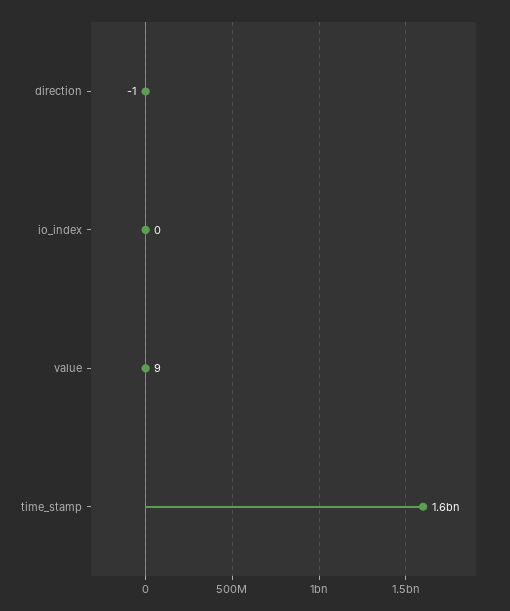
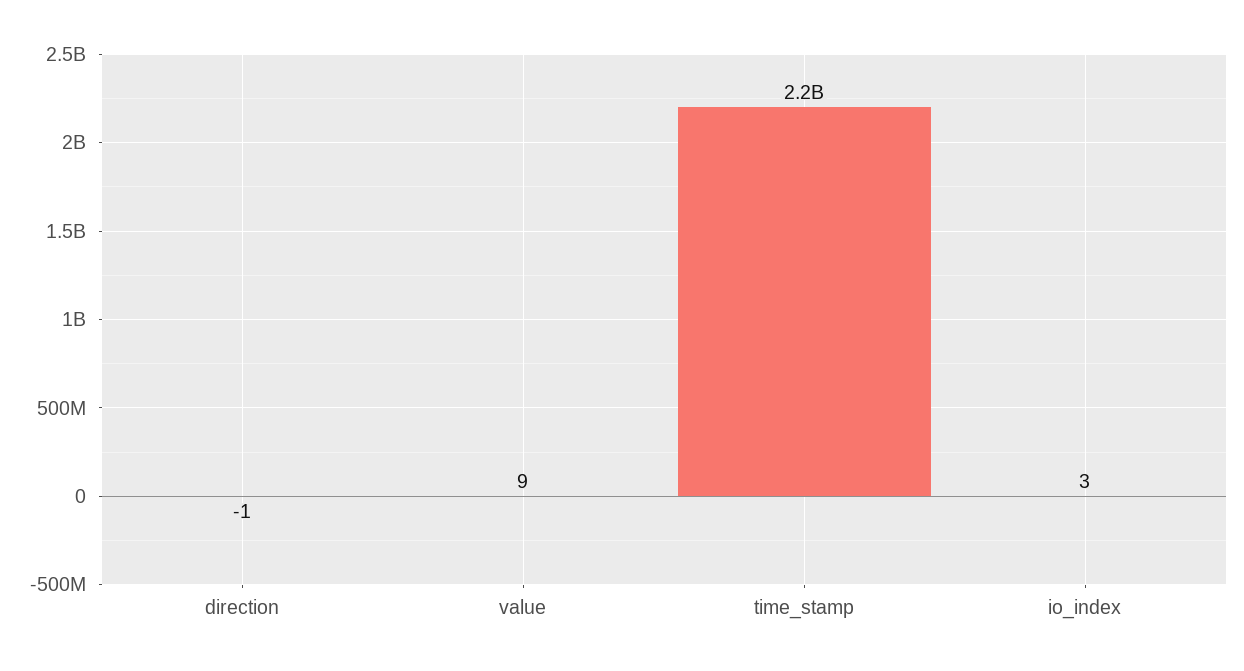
io_index: 0 -> 3
time_stamp: 1600000000 -> 2200000000

